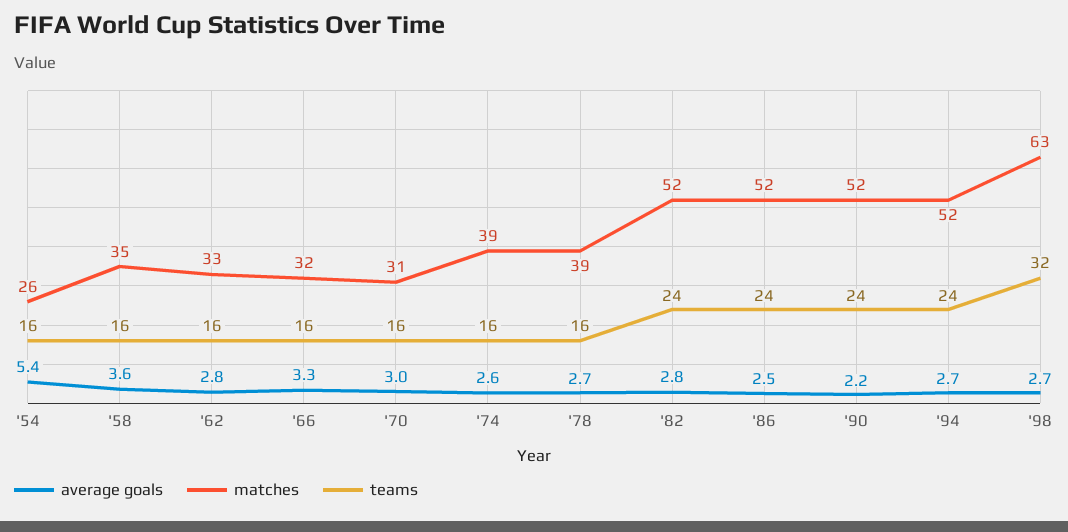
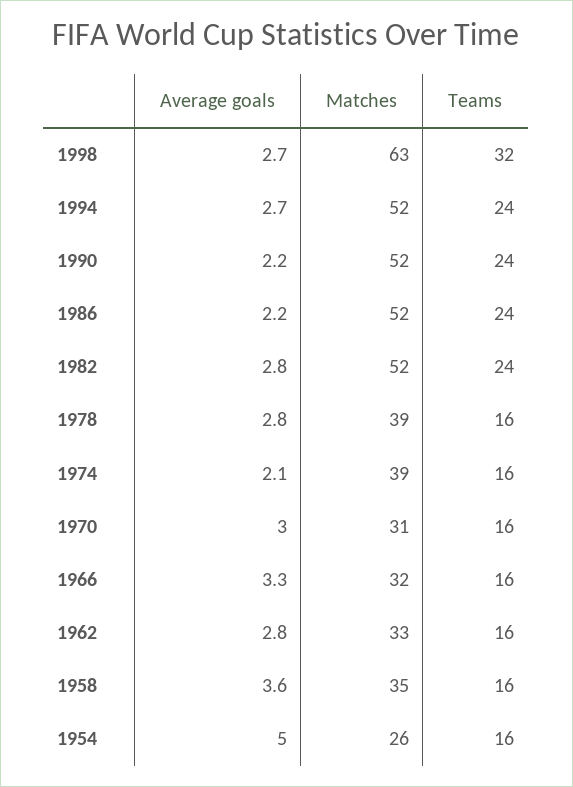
average goals, '54: 5.4 -> 5
average goals, '74: 2.6 -> 2.1
average goals, '78: 2.7 -> 2.8
average goals, '86: 2.5 -> 2.2

